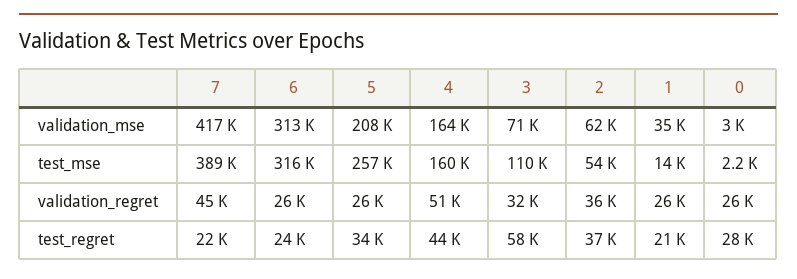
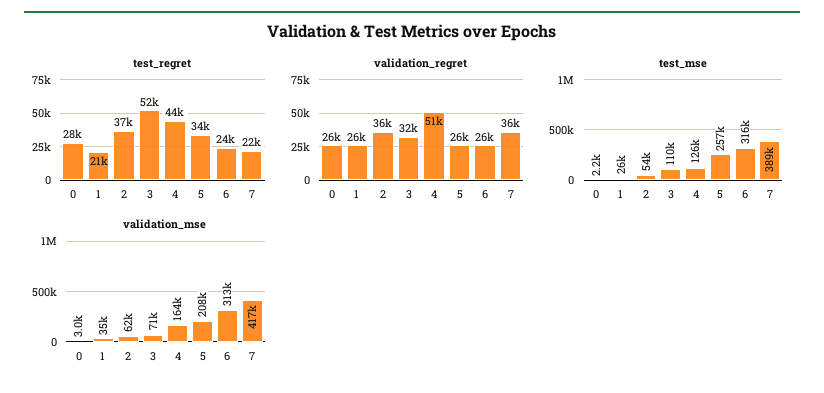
test_mse, 4: 160000 -> 126000
test_mse, 1: 14000 -> 26000
validation_regret, 7: 45000 -> 36000
test_regret, 3: 58000 -> 52000

